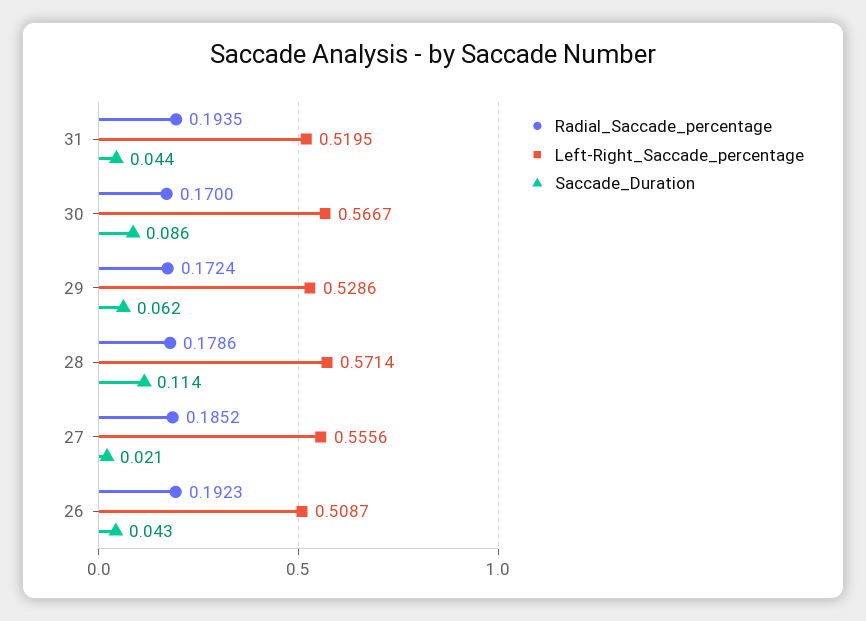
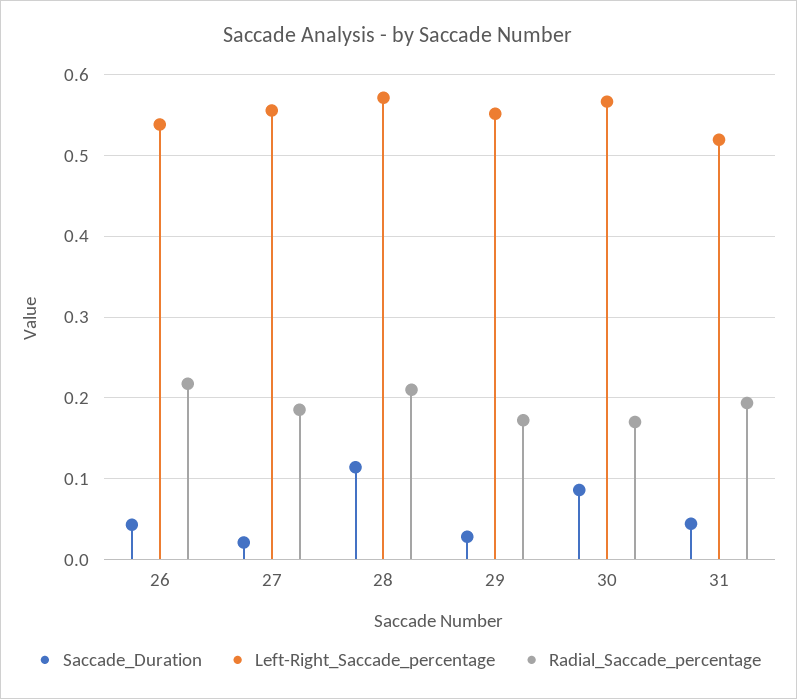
Left-Right_Saccade_percentage, 29: 0.5286 -> 0.55
Saccade_Duration, 29: 0.062 -> 0.03
Radial_Saccade_percentage, 28: 0.1786 -> 0.21
Radial_Saccade_percentage, 26: 0.1923 -> 0.22
Left-Right_Saccade_percentage, 26: 0.5087 -> 0.54

